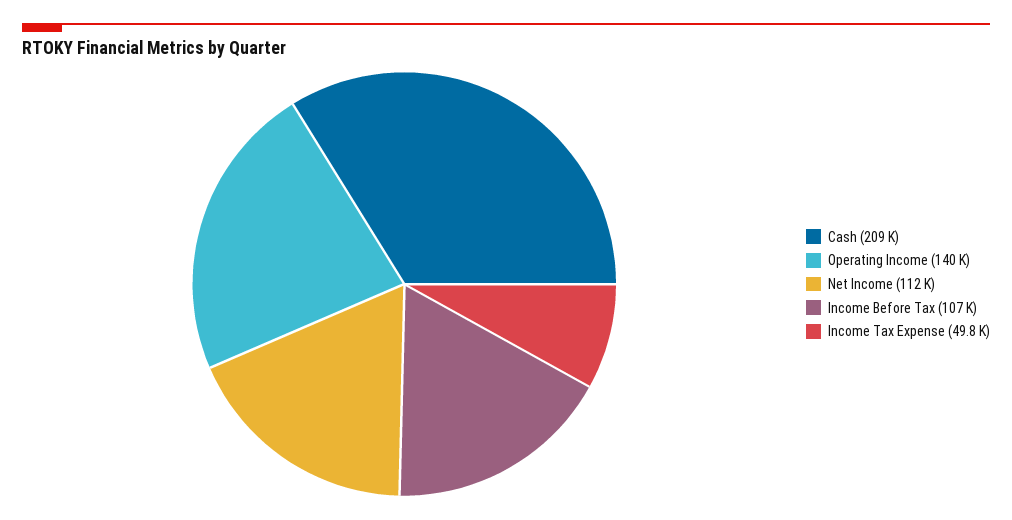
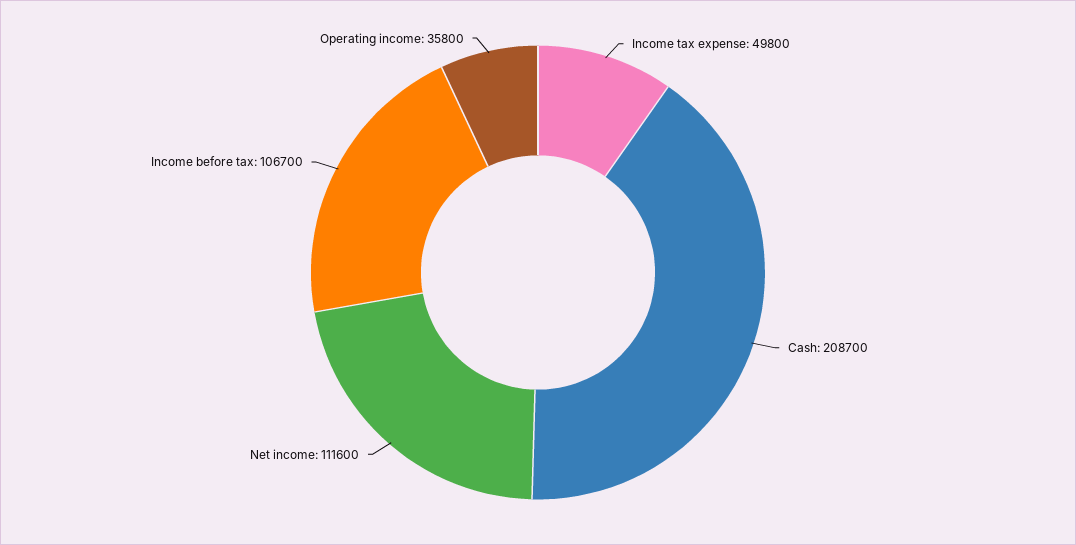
Operating Income: 140000 -> 35800

